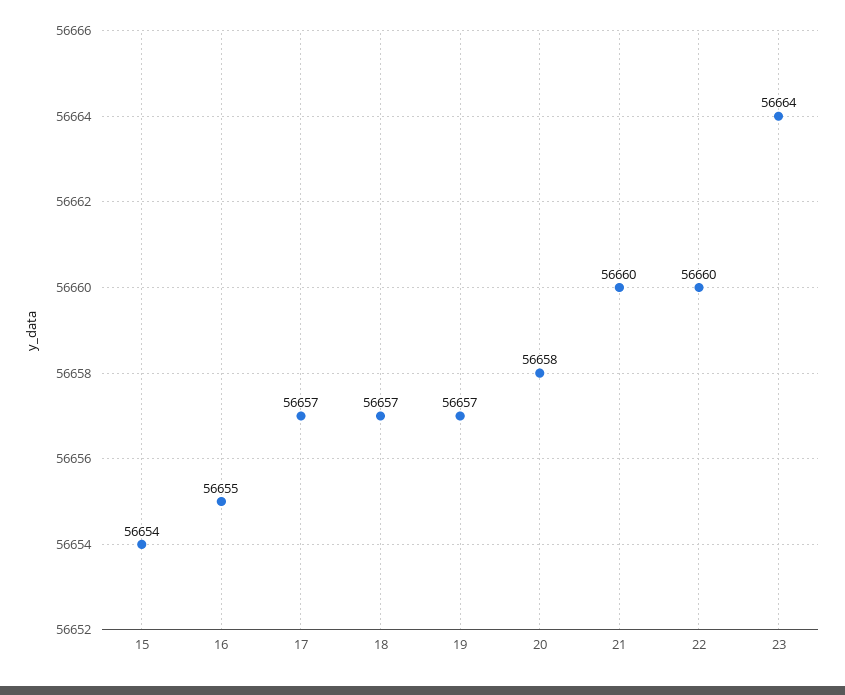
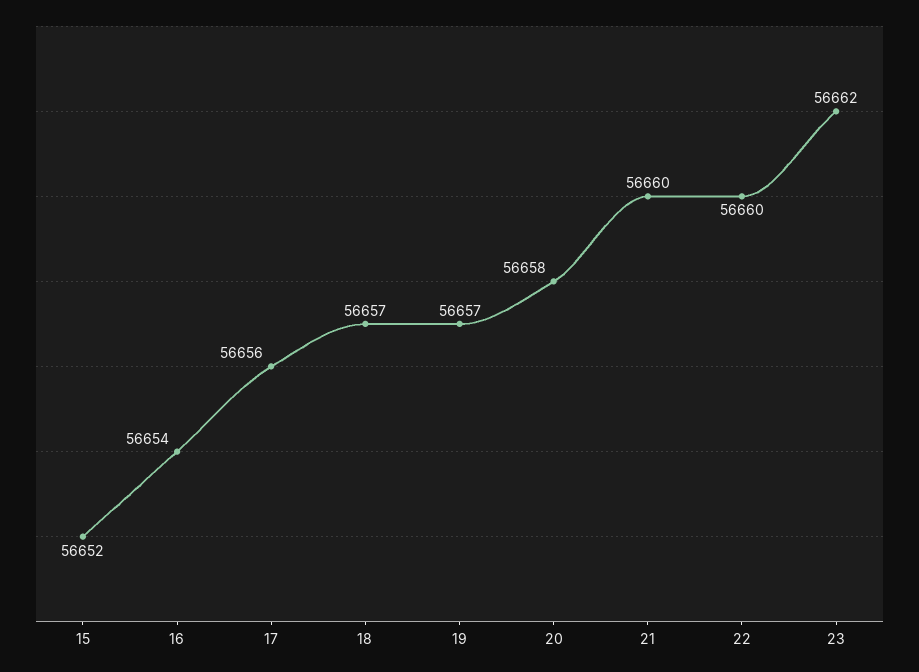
15: 56654 -> 56652
16: 56655 -> 56654
17: 56657 -> 56656
23: 56664 -> 56662

